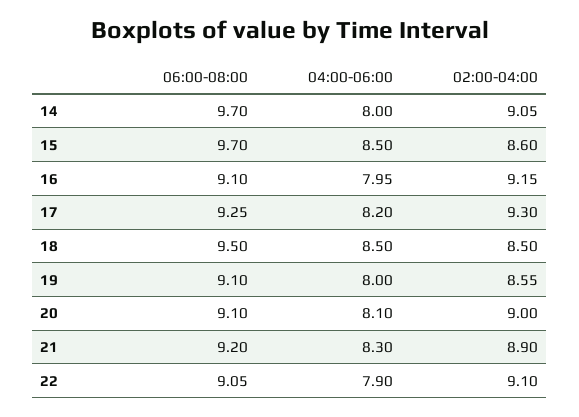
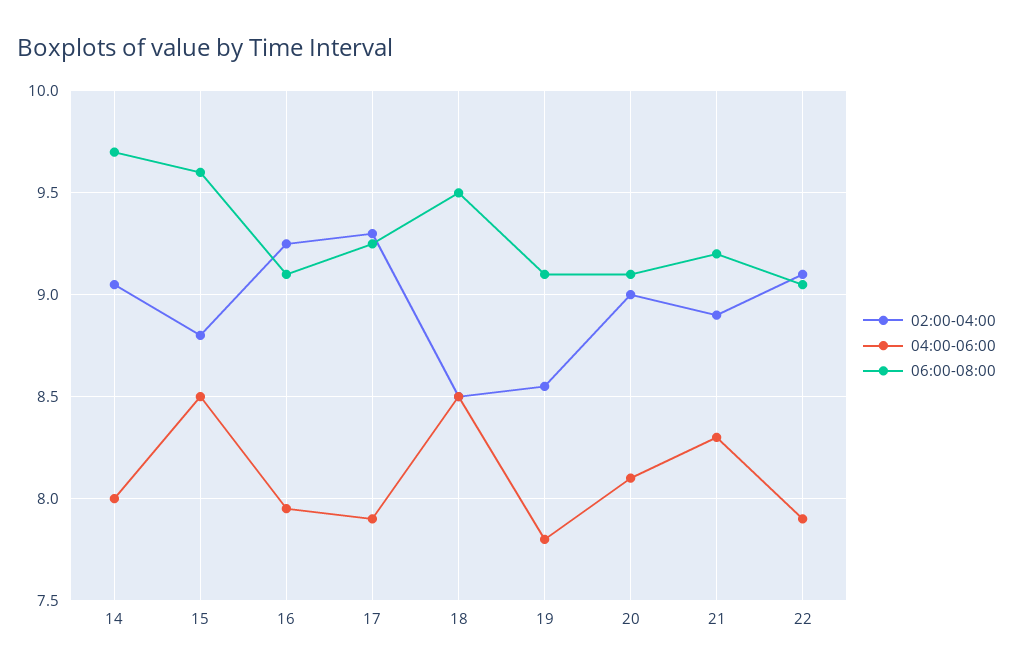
06:00-08:00, 15: 9.7 -> 9.6
02:00-04:00, 15: 8.6 -> 8.8
02:00-04:00, 16: 9.15 -> 9.25
04:00-06:00, 17: 8.2 -> 7.9
04:00-06:00, 19: 8 -> 7.8

